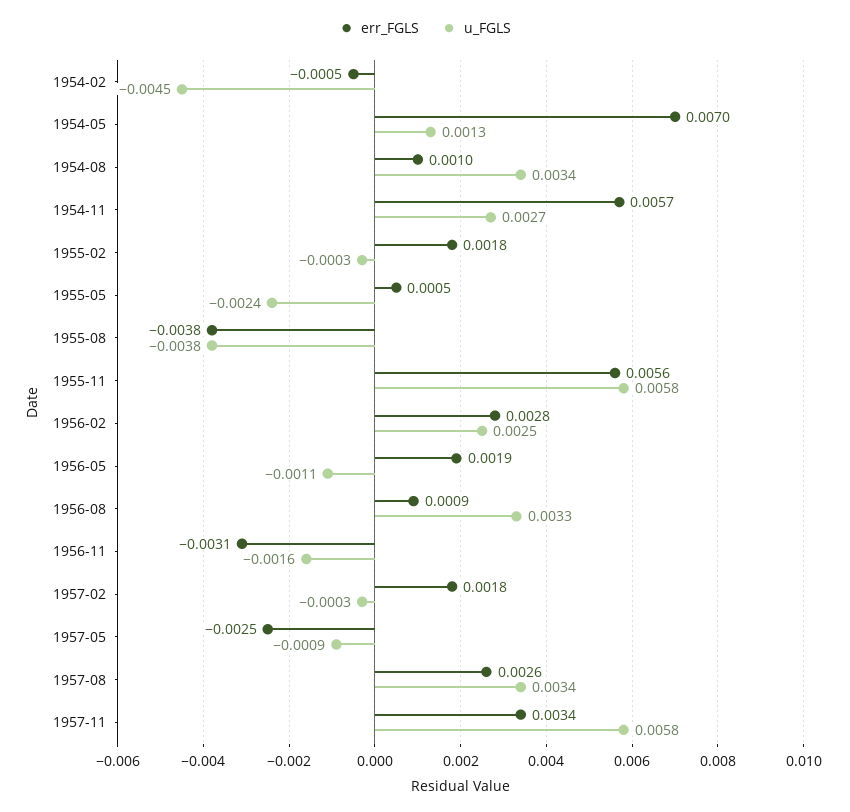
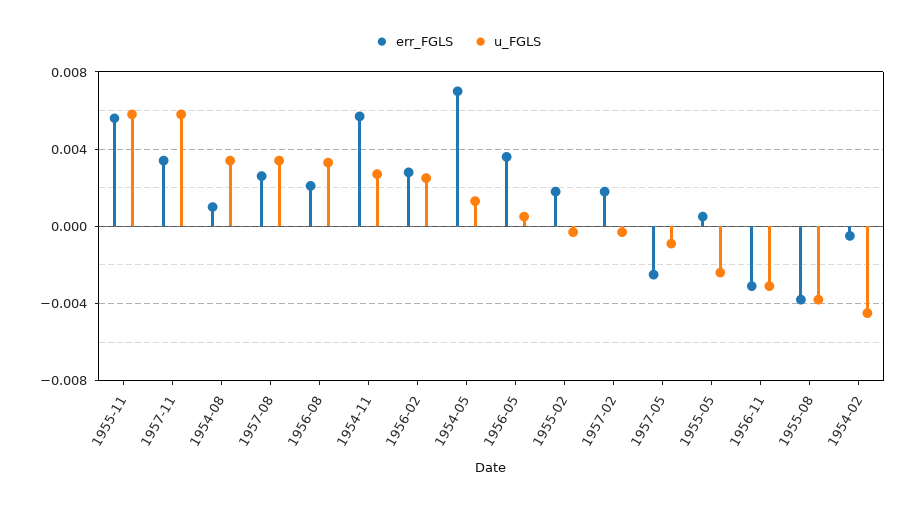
err_FGLS, 1956-05: 0.0019 -> 0.0035
u_FGLS, 1956-05: -0.0011 -> 0.0005
err_FGLS, 1956-08: 0.0009 -> 0.002
u_FGLS, 1956-11: -0.0016 -> -0.003

